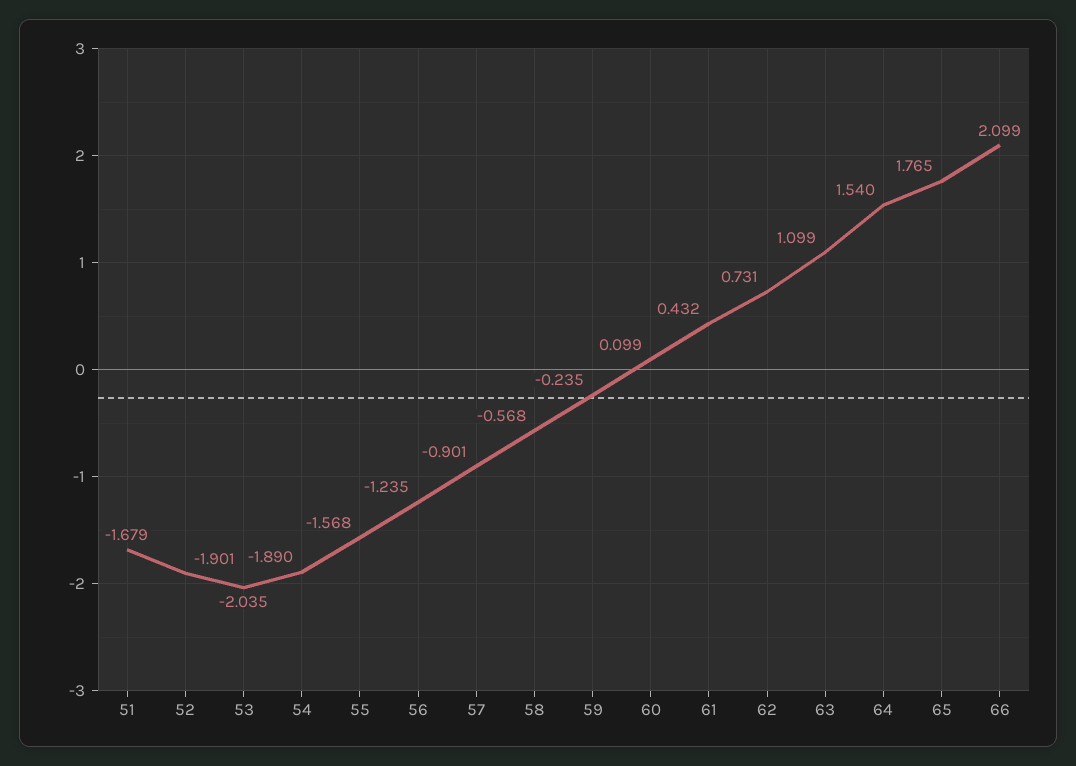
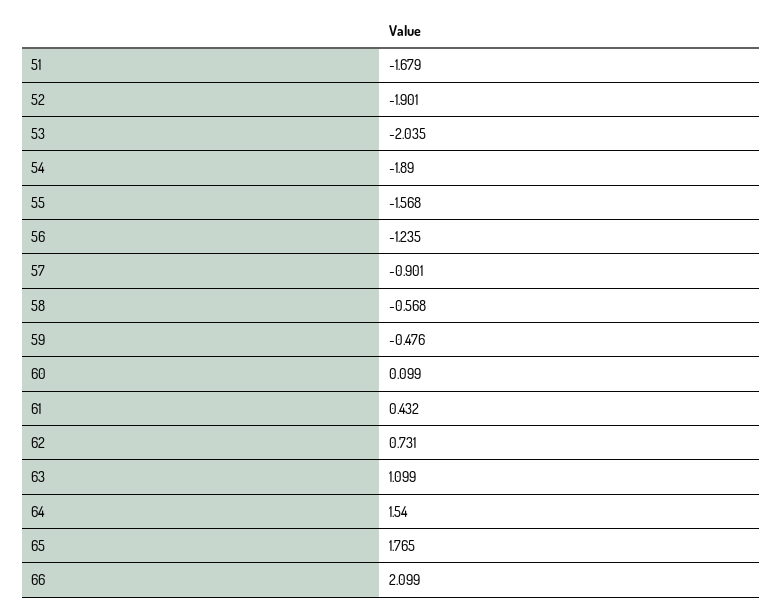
59: -0.235 -> -0.476

